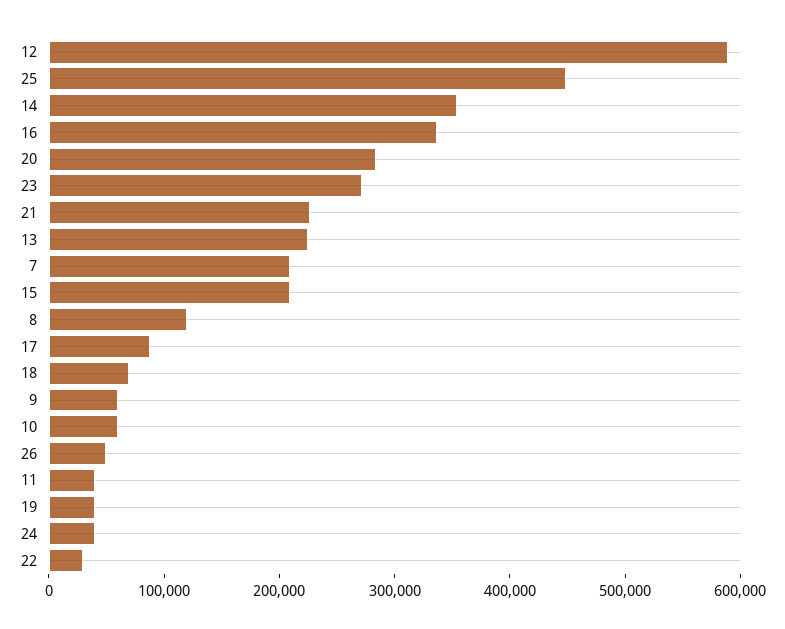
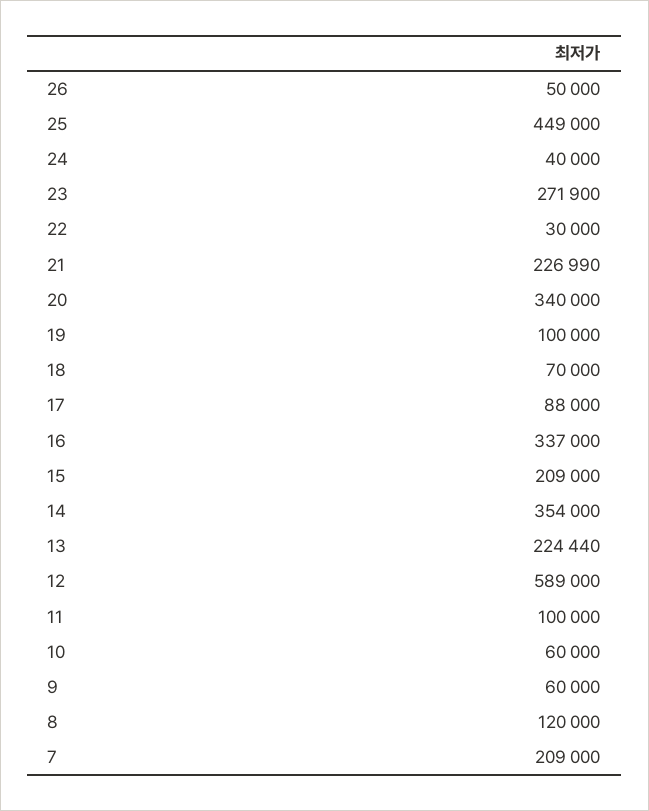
20: 280000 -> 340000
11: 40000 -> 100000
19: 40000 -> 100000

